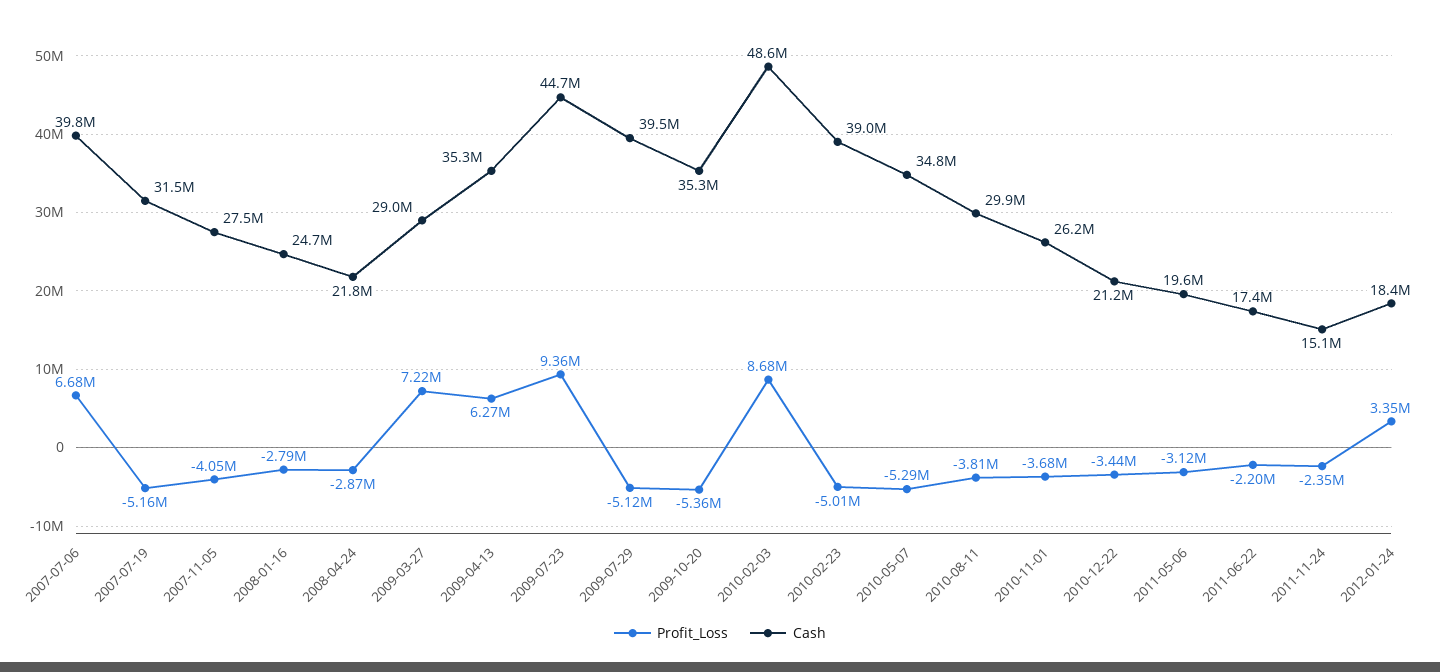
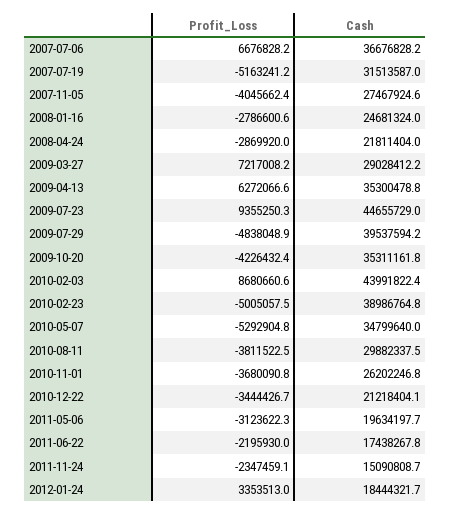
Cash, 2007-07-06: 39800000 -> 36676828.2
Profit_Loss, 2009-07-29: -5120000 -> -4838048.9
Profit_Loss, 2009-10-20: -5360000 -> -4226432.4
Cash, 2010-02-03: 48600000 -> 43991822.4

